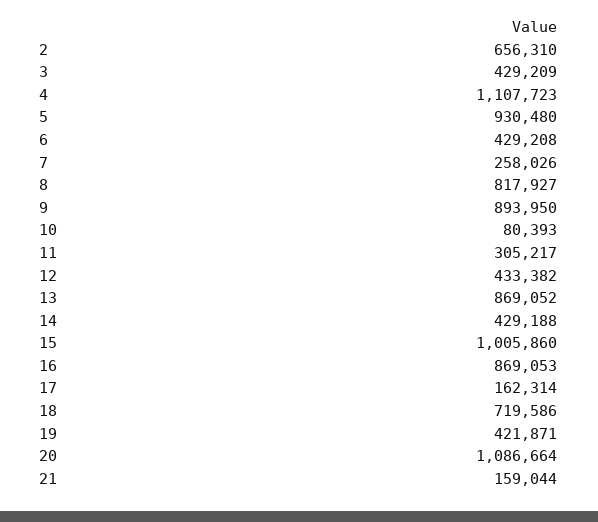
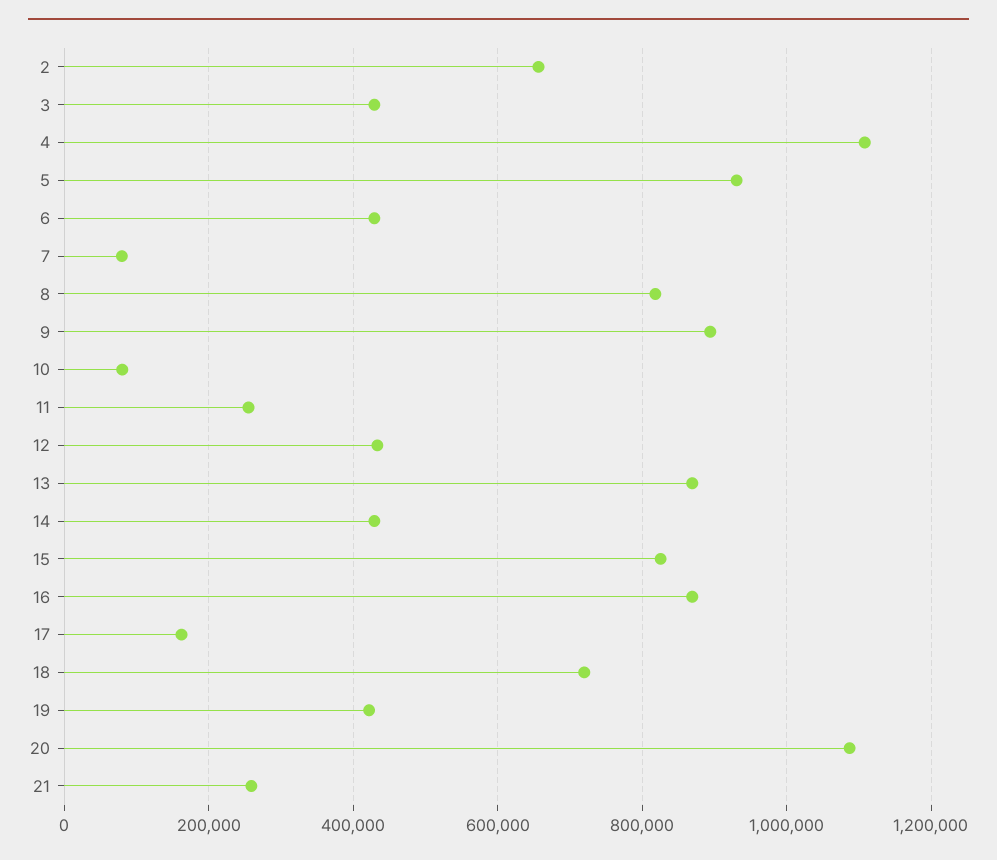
7: 258026 -> 80000
11: 305217 -> 260000
15: 1005860 -> 820000
21: 159044 -> 260000

